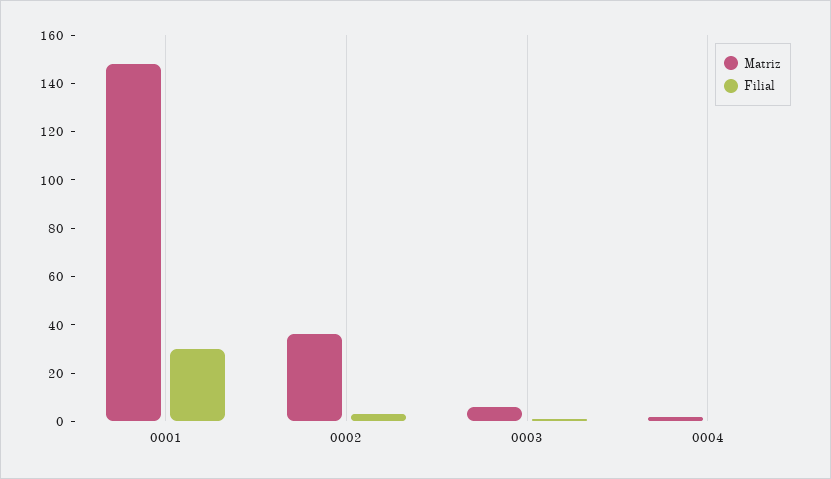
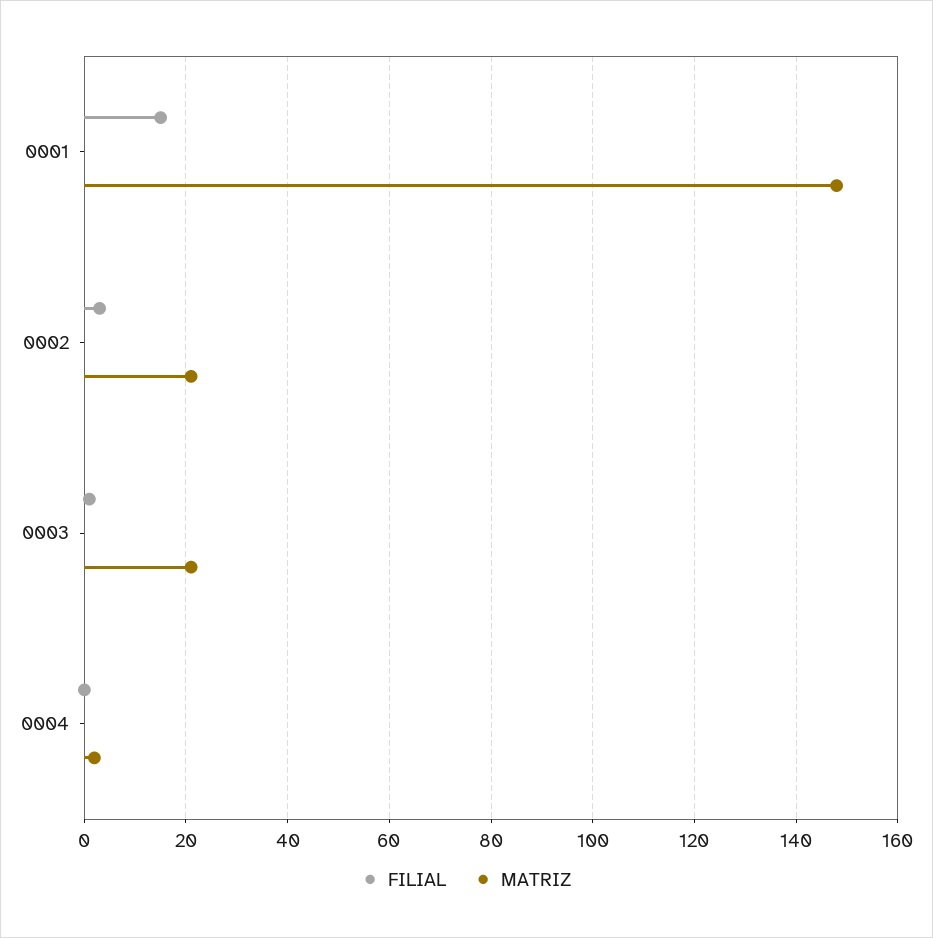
Filial, 0001: 30 -> 15
Matriz, 0002: 35 -> 20
Matriz, 0003: 5 -> 20

